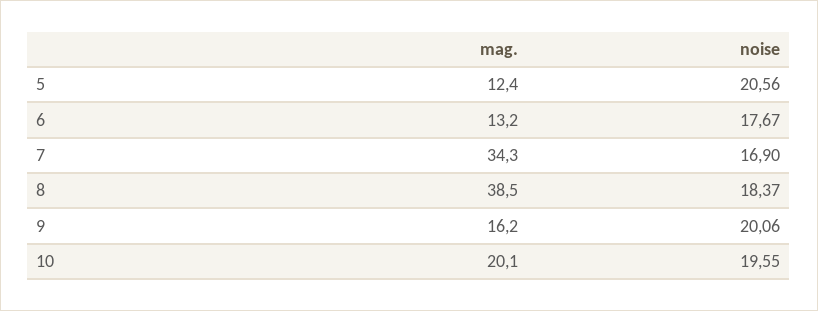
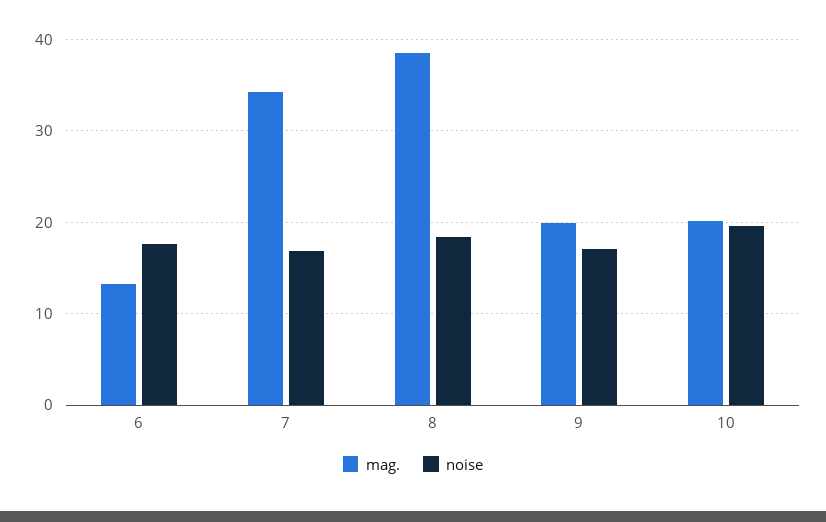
mag., 5: 12.4 -> none
noise, 5: 20.56 -> none
mag., 9: 16.2 -> 20
noise, 9: 20.06 -> 17

